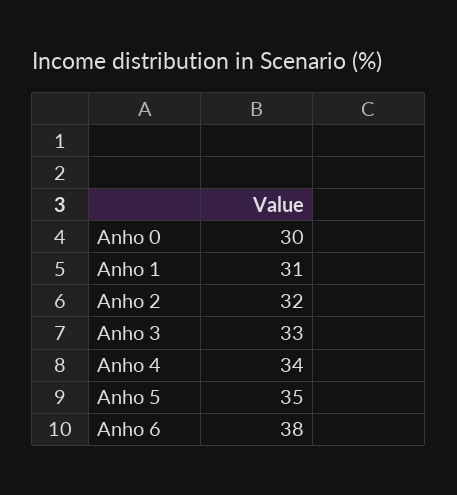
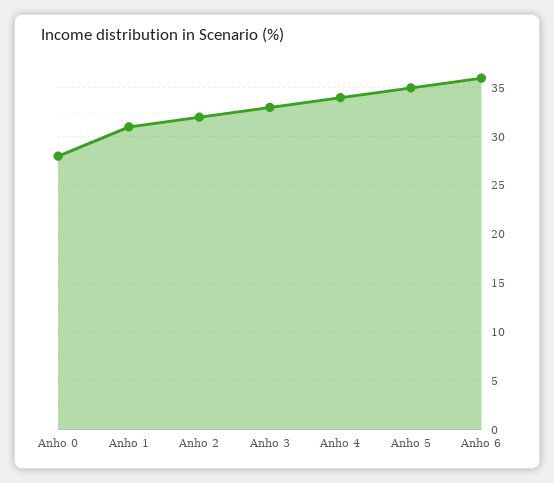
Anho 0: 30 -> 28
Anho 6: 38 -> 36

